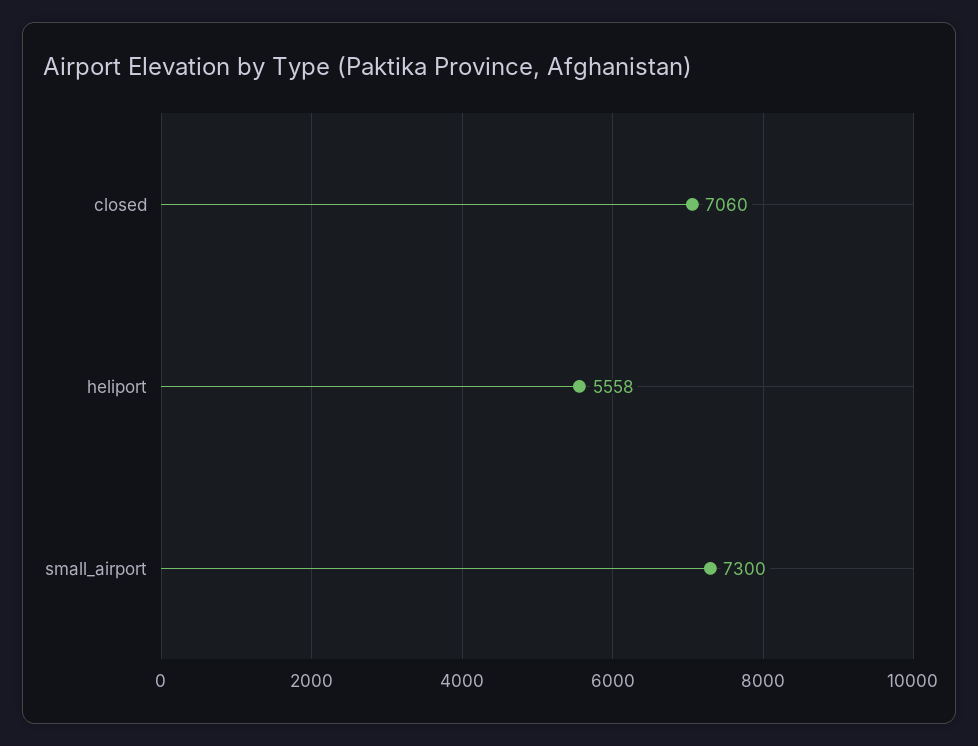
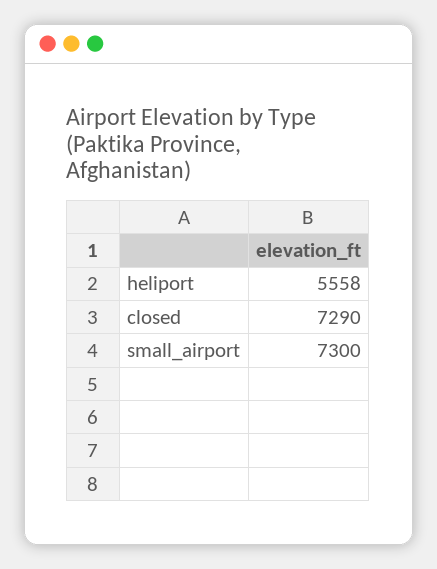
closed: 7060 -> 7290

